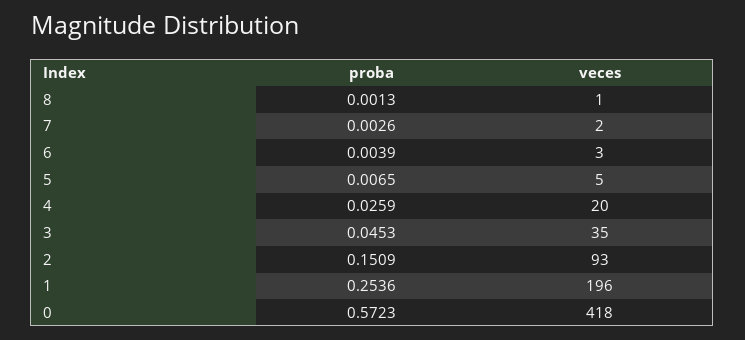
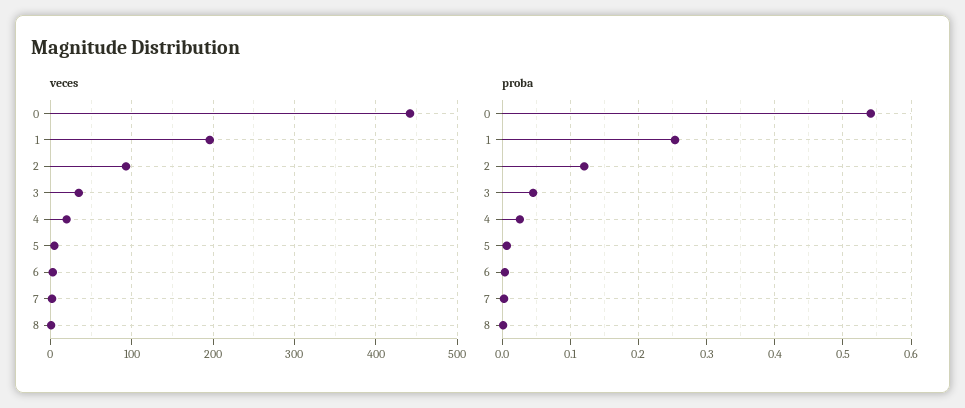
proba, 2: 0.1509 -> 0.12
proba, 0: 0.5723 -> 0.54
veces, 0: 418 -> 440

